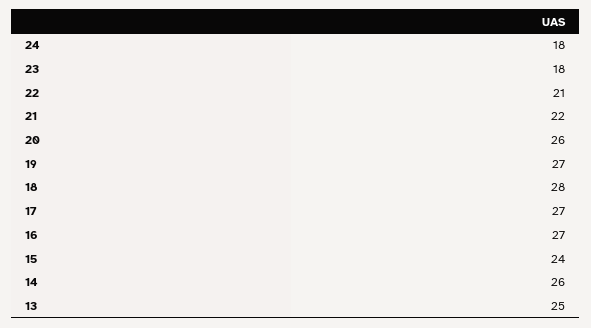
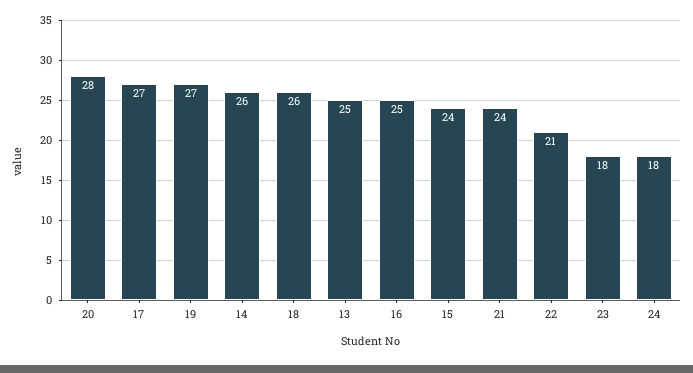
21: 22 -> 24
20: 26 -> 28
18: 28 -> 26
16: 27 -> 25

